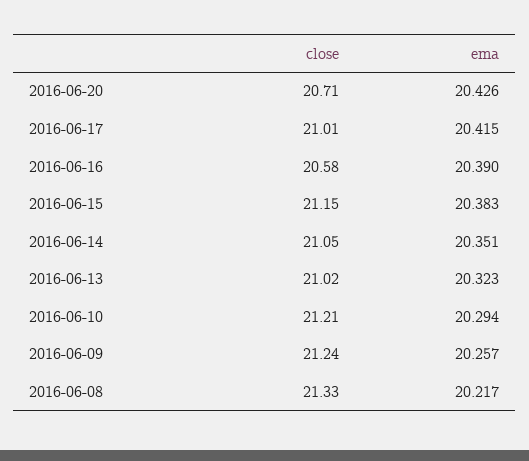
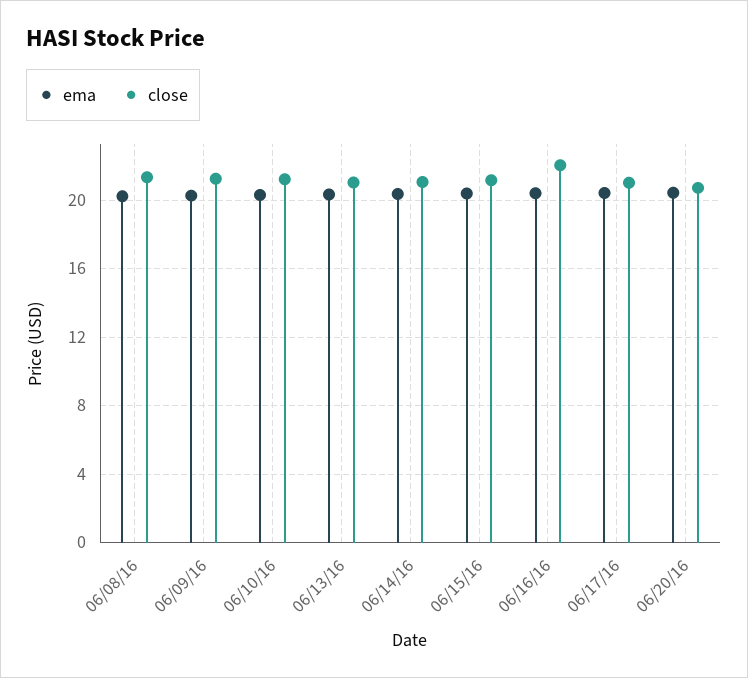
close, 2016-06-16: 20.58 -> 22

